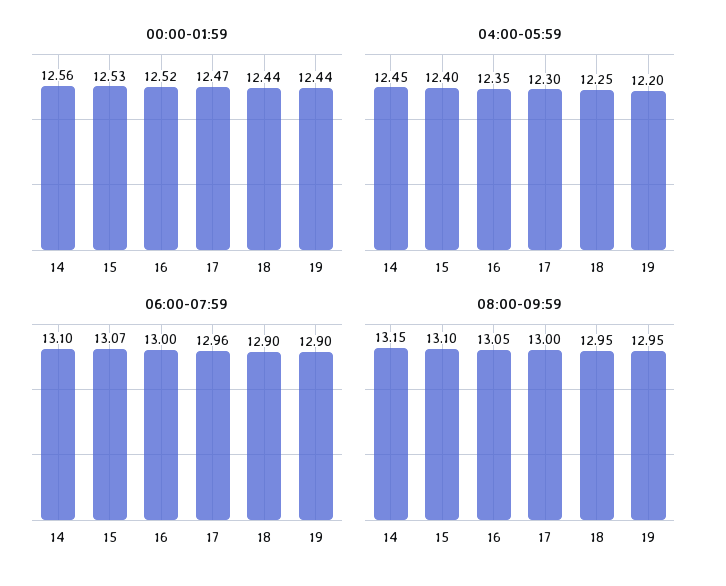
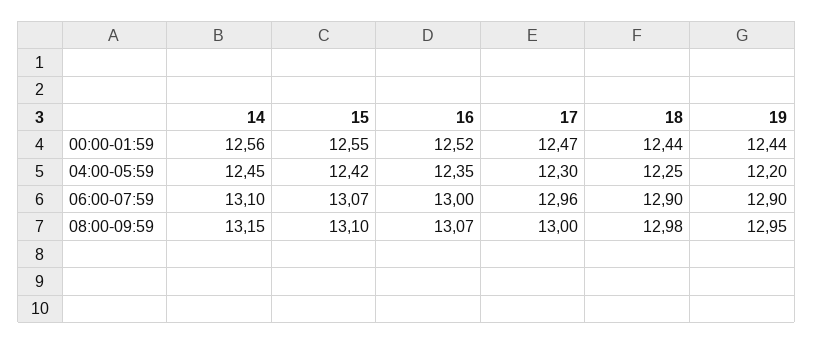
00:00-01:59, 15: 12.53 -> 12.55
04:00-05:59, 15: 12.4 -> 12.42
08:00-09:59, 16: 13.05 -> 13.07
08:00-09:59, 18: 12.95 -> 12.98

